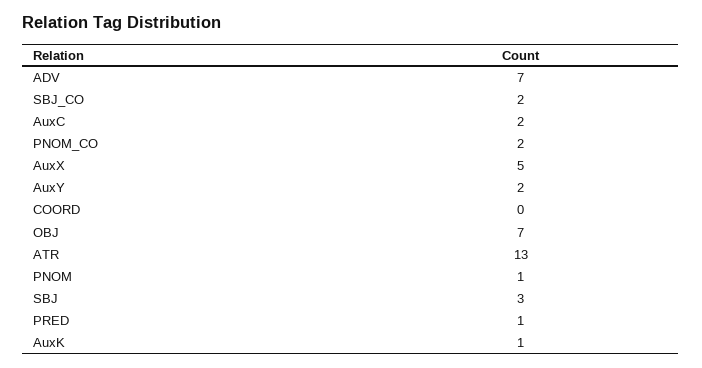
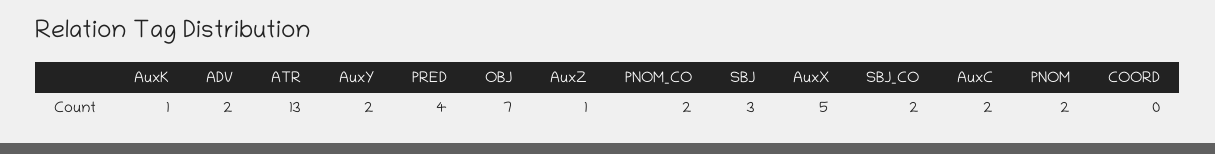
ADV: 7 -> 2
PNOM: 1 -> 2
PRED: 1 -> 4
AuxZ: none -> 1

